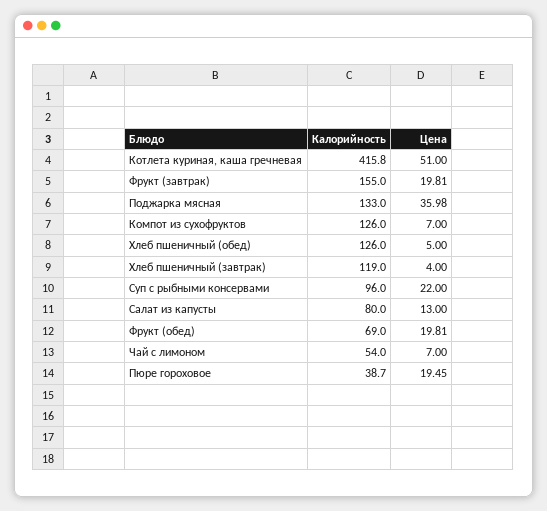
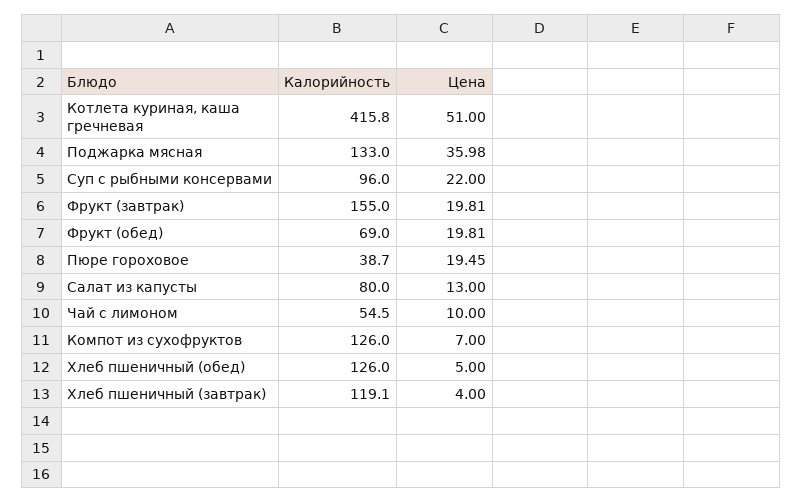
Калорийность, Хлеб пшеничный (завтрак): 119 -> 119.1
Калорийность, Чай с лимоном: 54 -> 54.5
Цена, Чай с лимоном: 7 -> 10

